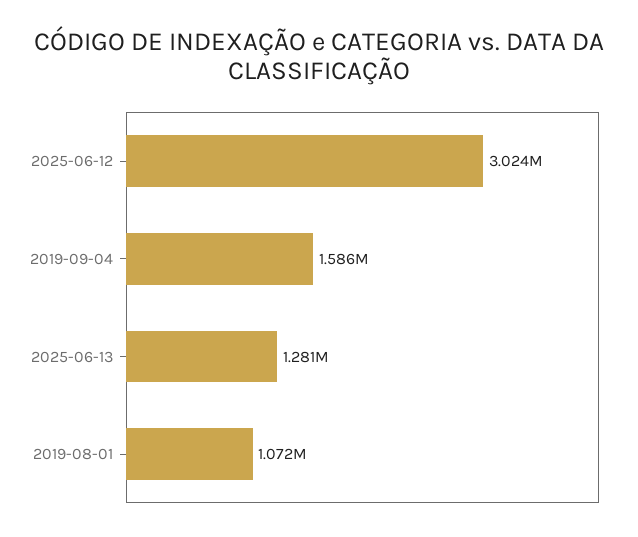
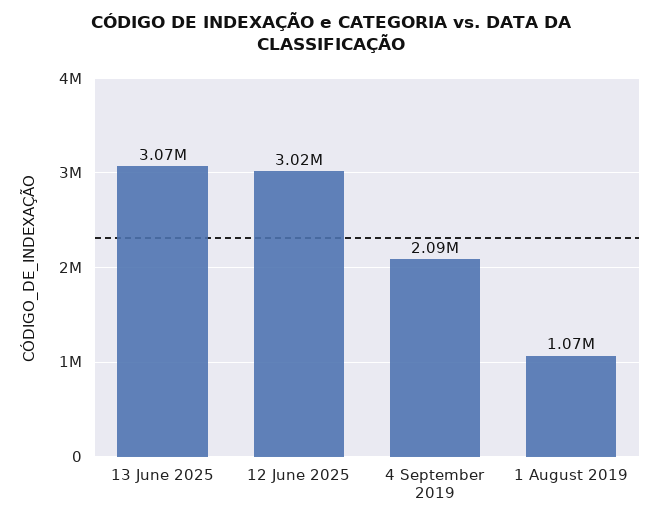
2019-09-04: 1586000 -> 2090000
2025-06-13: 1281000 -> 3070000

